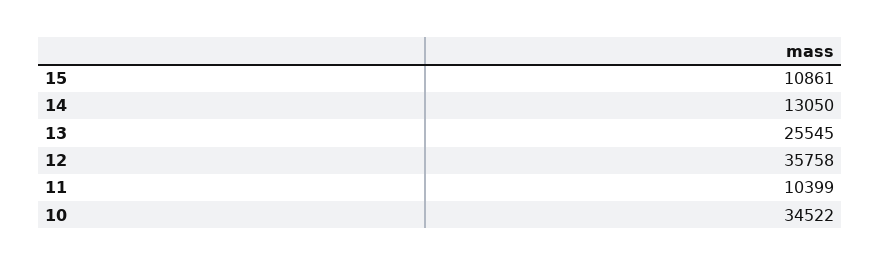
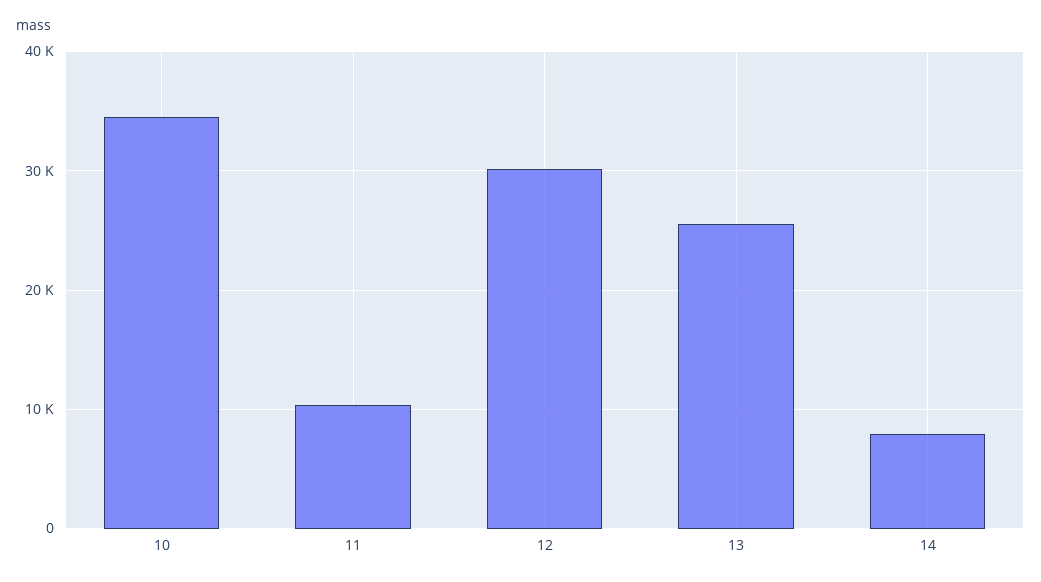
15: 10861 -> none
14: 13050 -> 8000
12: 35758 -> 30000

